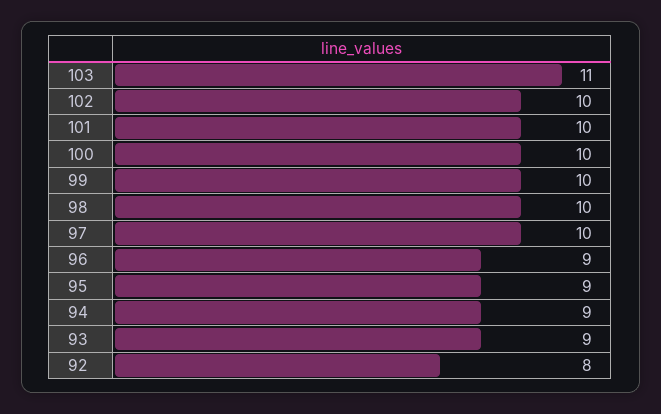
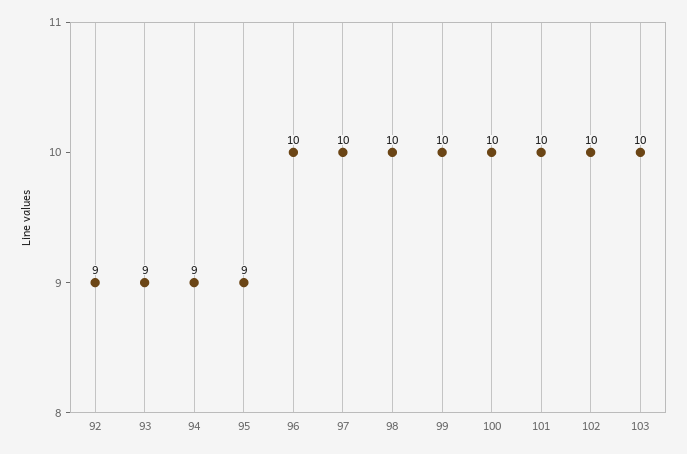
103: 11 -> 10
96: 9 -> 10
92: 8 -> 9

